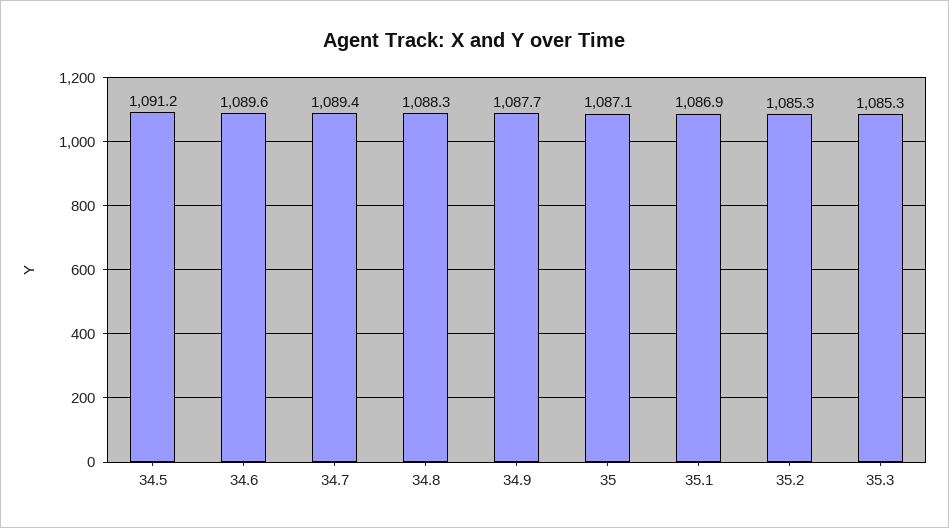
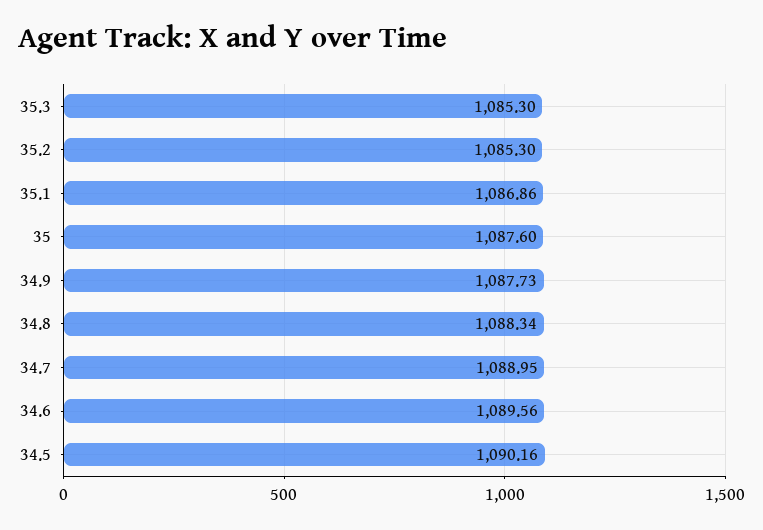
34.5: 1091.2 -> 1090.16
34.7: 1089.4 -> 1088.95
35: 1087.1 -> 1087.6

